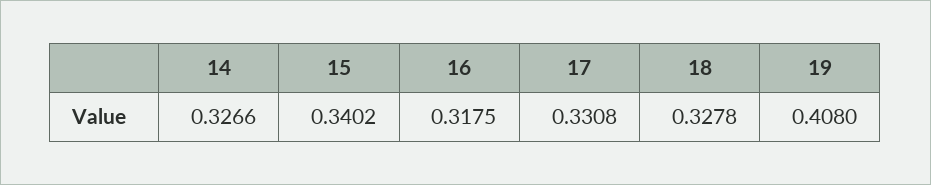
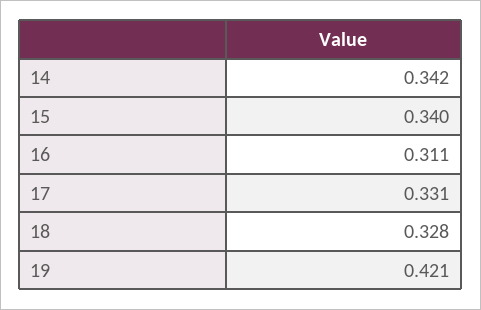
14: 0.3266 -> 0.342
16: 0.3175 -> 0.311
19: 0.408 -> 0.421

